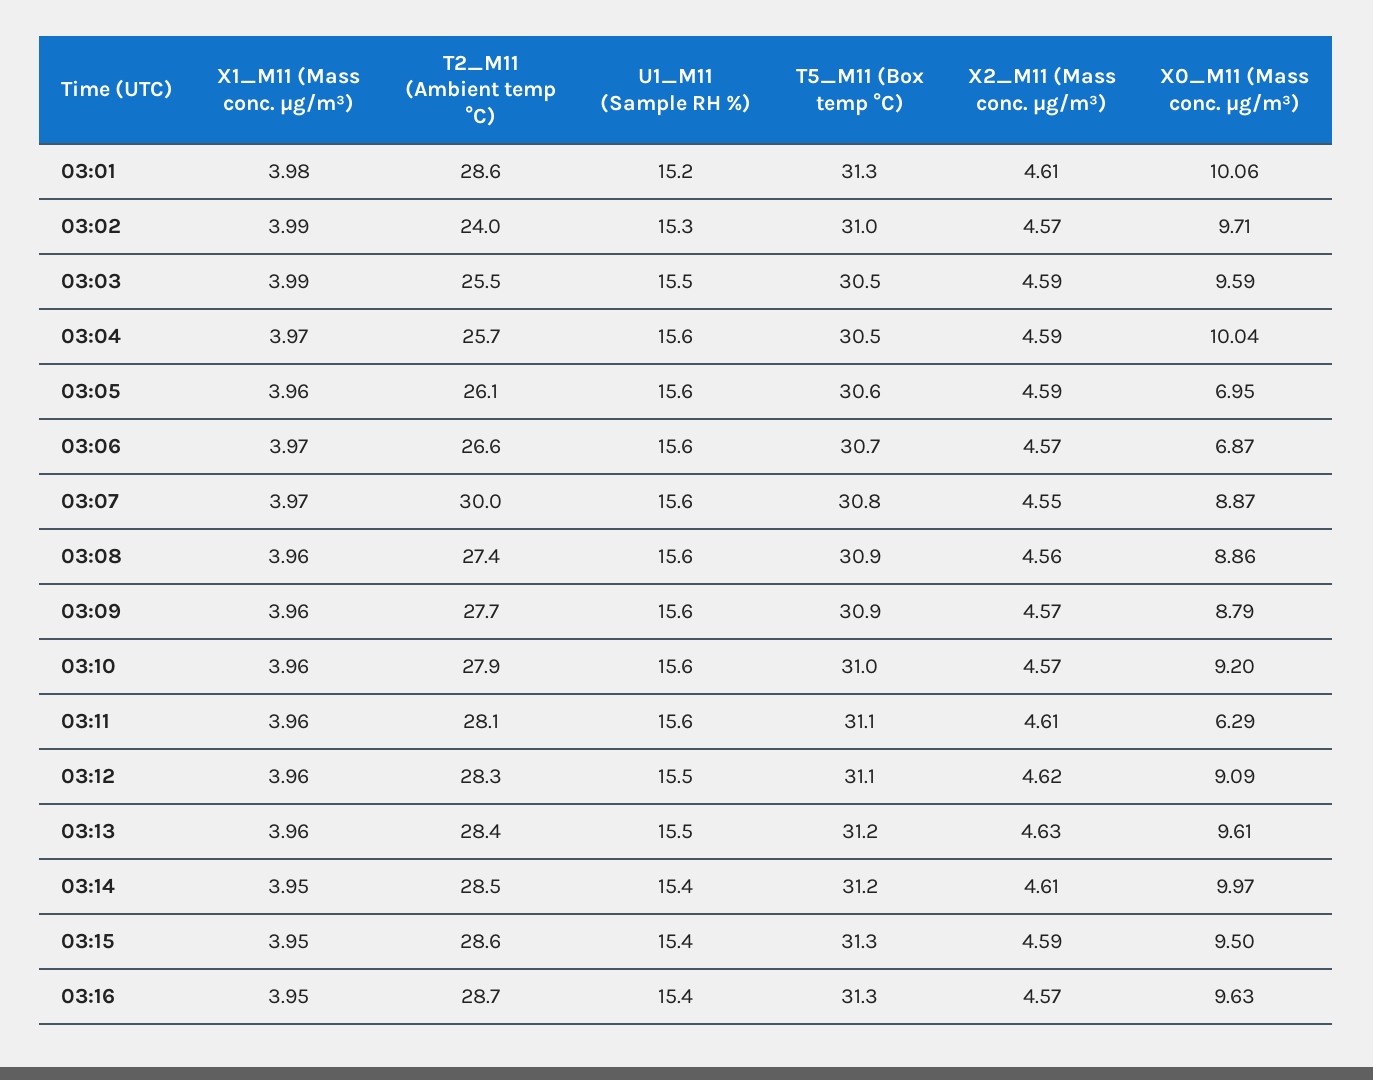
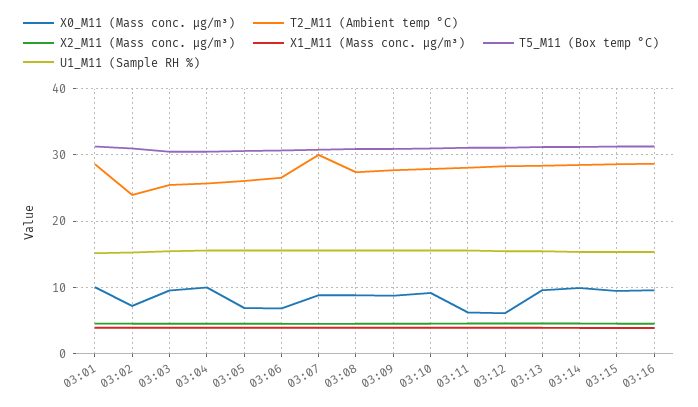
X0_M11 (Mass conc. μg/m³), 03:02: 9.71 -> 7
X0_M11 (Mass conc. μg/m³), 03:12: 9.09 -> 6

